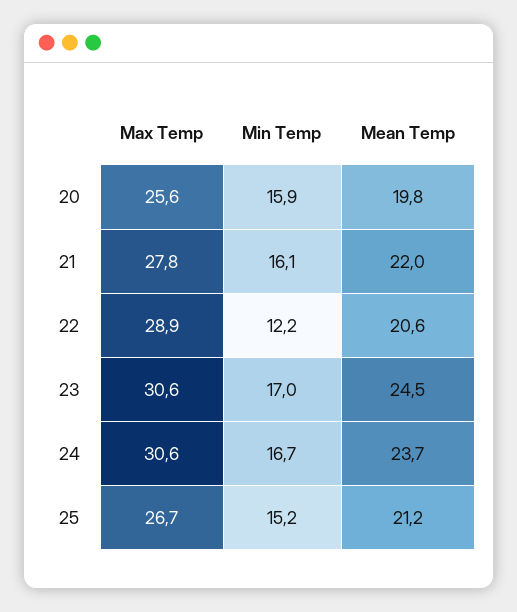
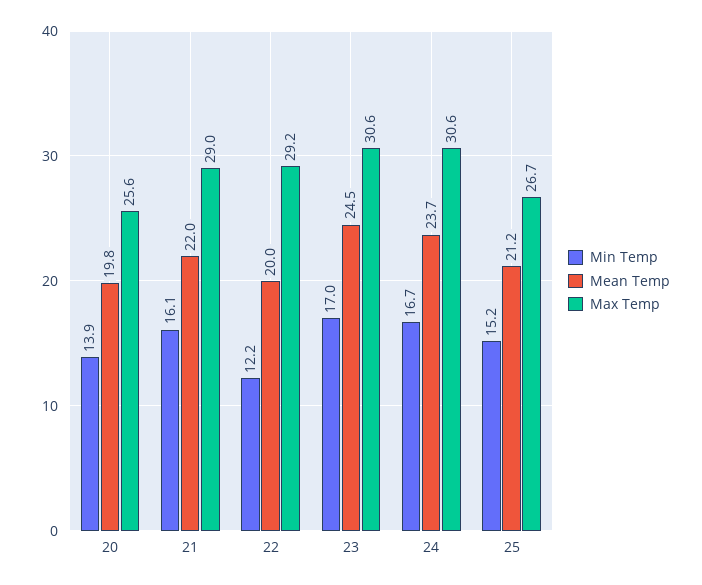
Min Temp, 20: 15.9 -> 13.9
Max Temp, 21: 27.8 -> 29
Max Temp, 22: 28.9 -> 29.2
Mean Temp, 22: 20.6 -> 20

